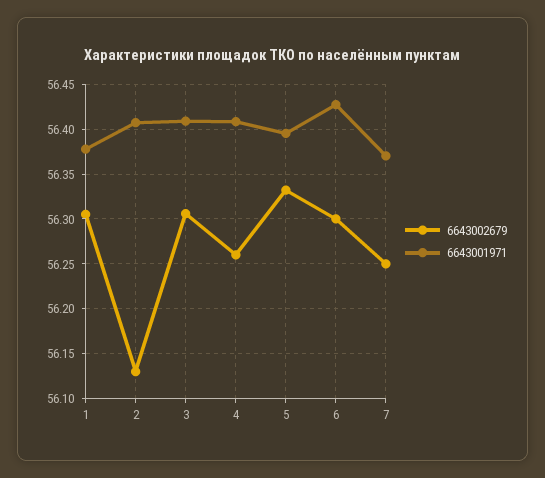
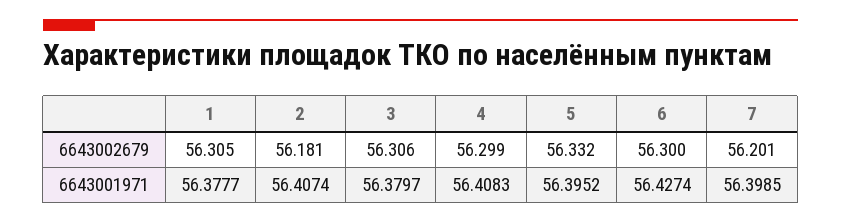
6643002679, 2: 56.13 -> 56.181
6643001971, 3: 56.41 -> 56.3797
6643002679, 4: 56.26 -> 56.299
6643002679, 7: 56.25 -> 56.201
6643001971, 7: 56.37 -> 56.3985

